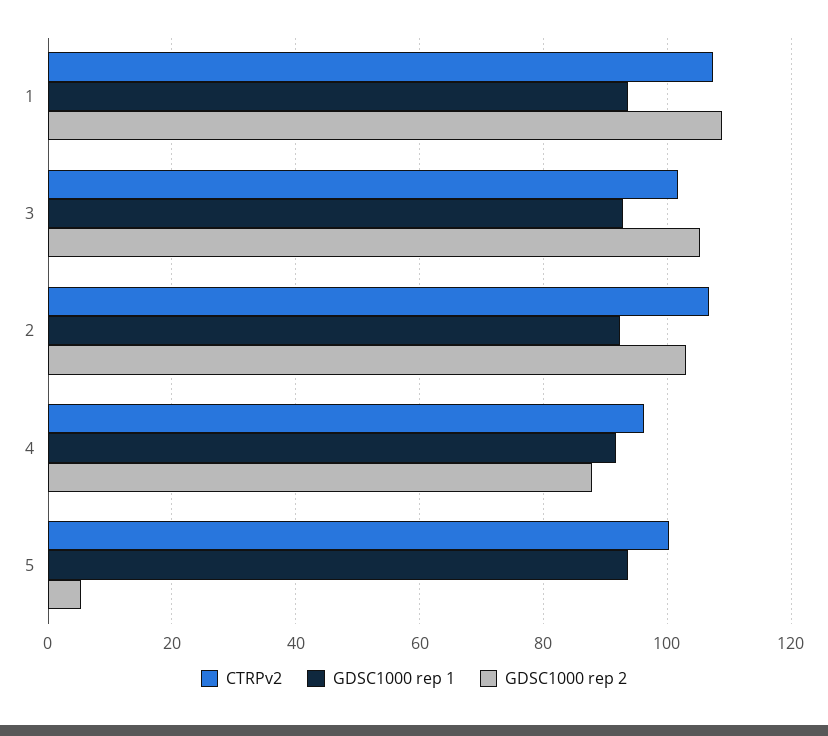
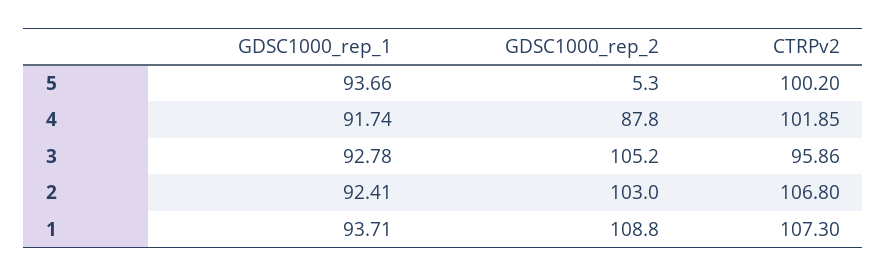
CTRPv2, 3: 102 -> 95.86
CTRPv2, 4: 96 -> 101.85

